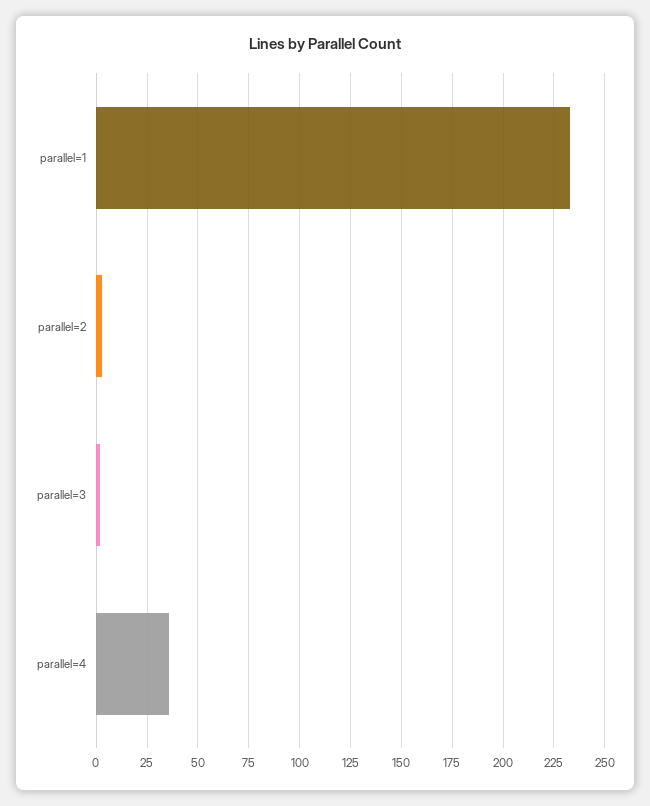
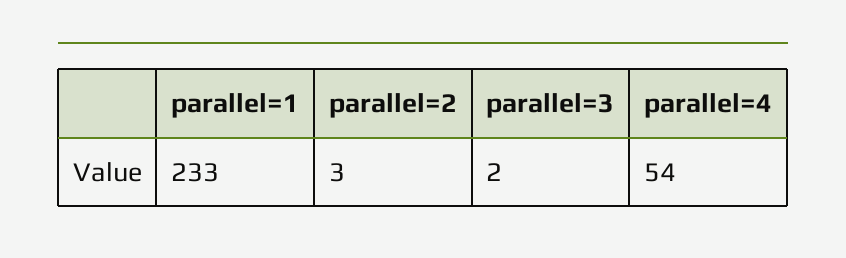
parallel=4: 35 -> 54

